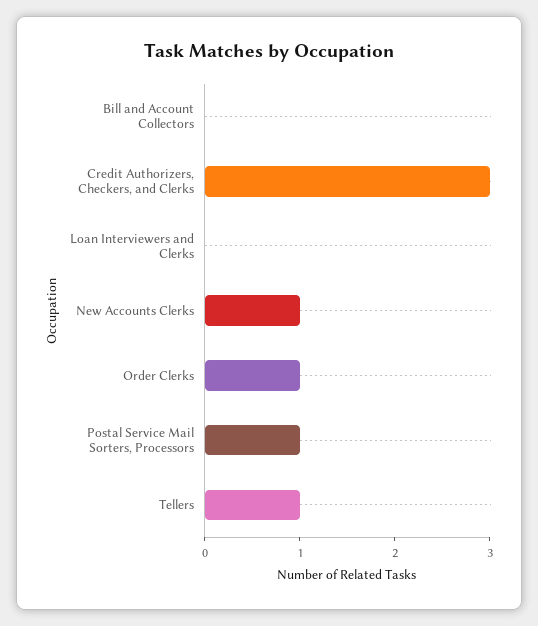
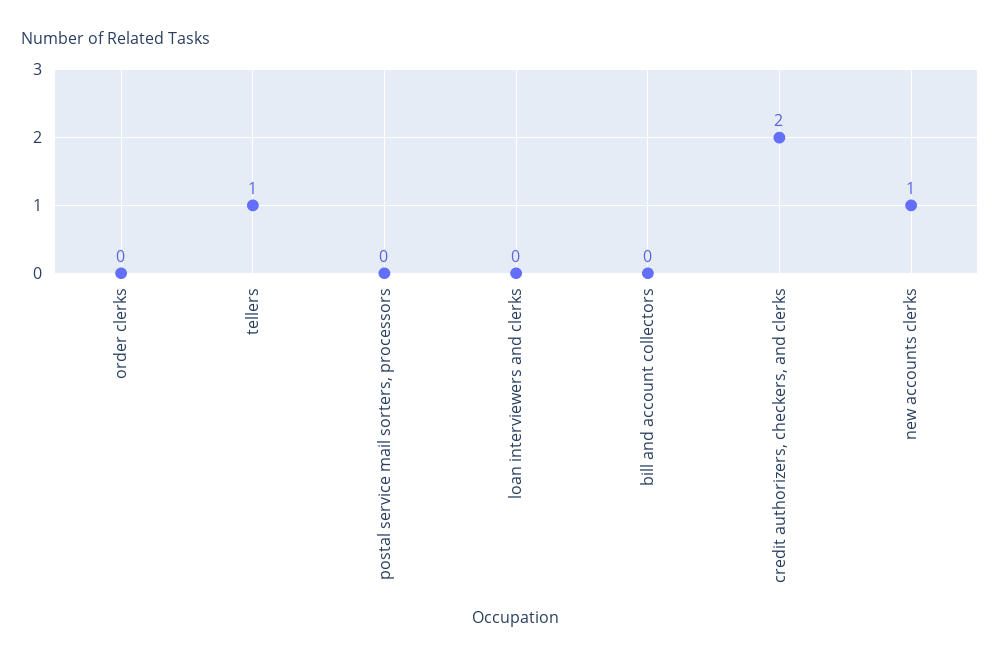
Credit Authorizers, Checkers, and Clerks: 3 -> 2
Order Clerks: 1 -> 0
Postal Service Mail Sorters, Processors: 1 -> 0

